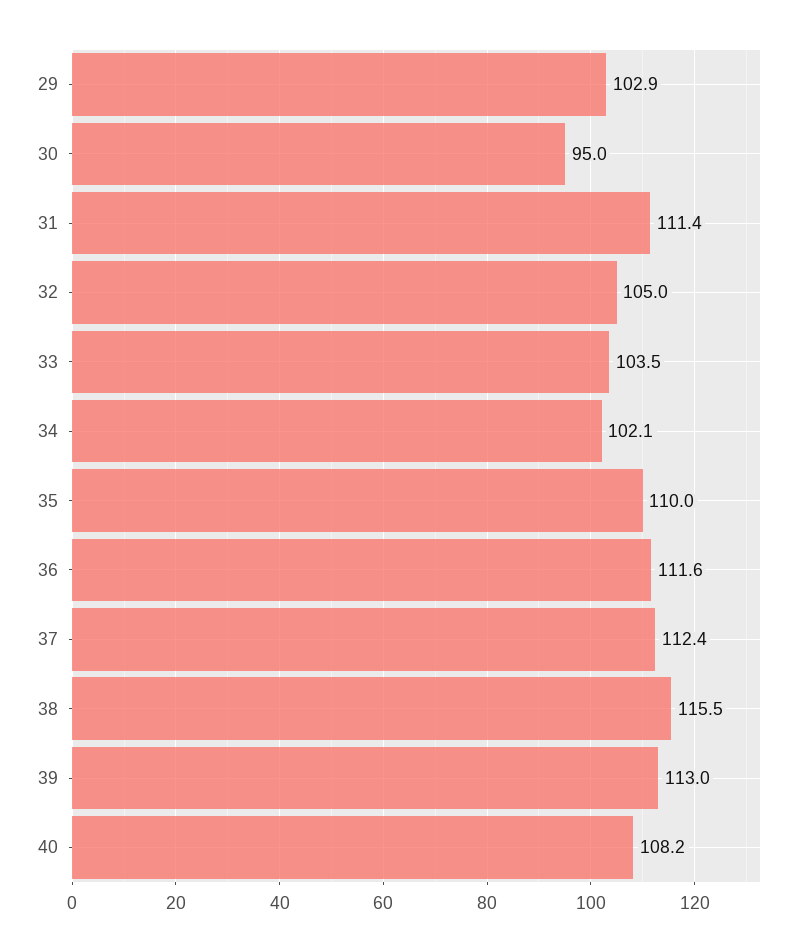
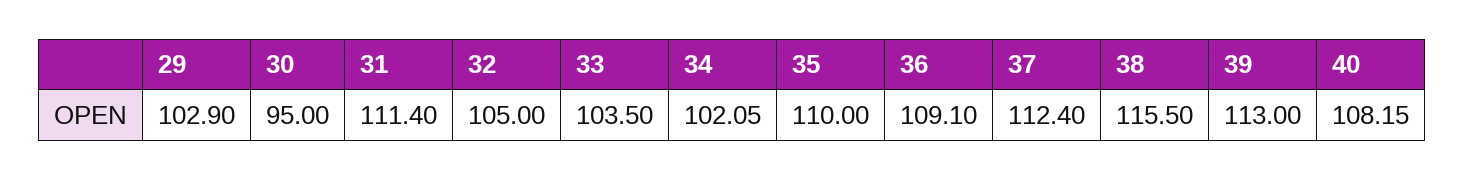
36: 111.6 -> 109.1

